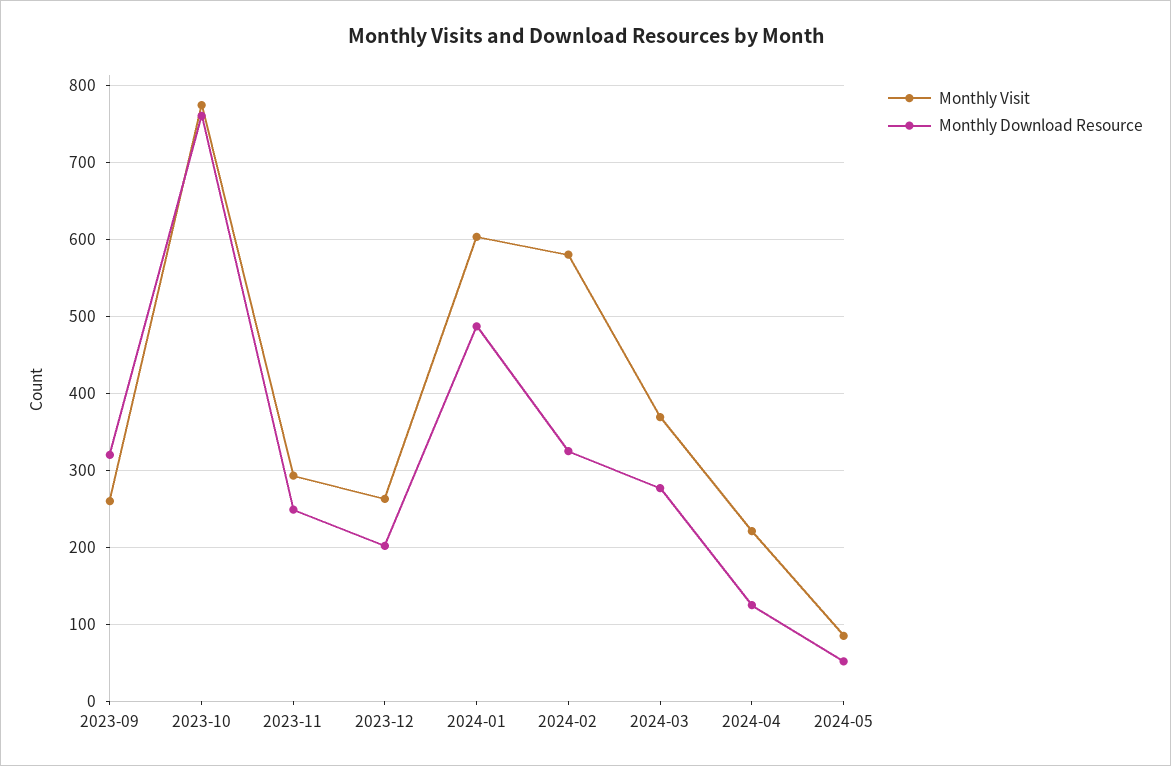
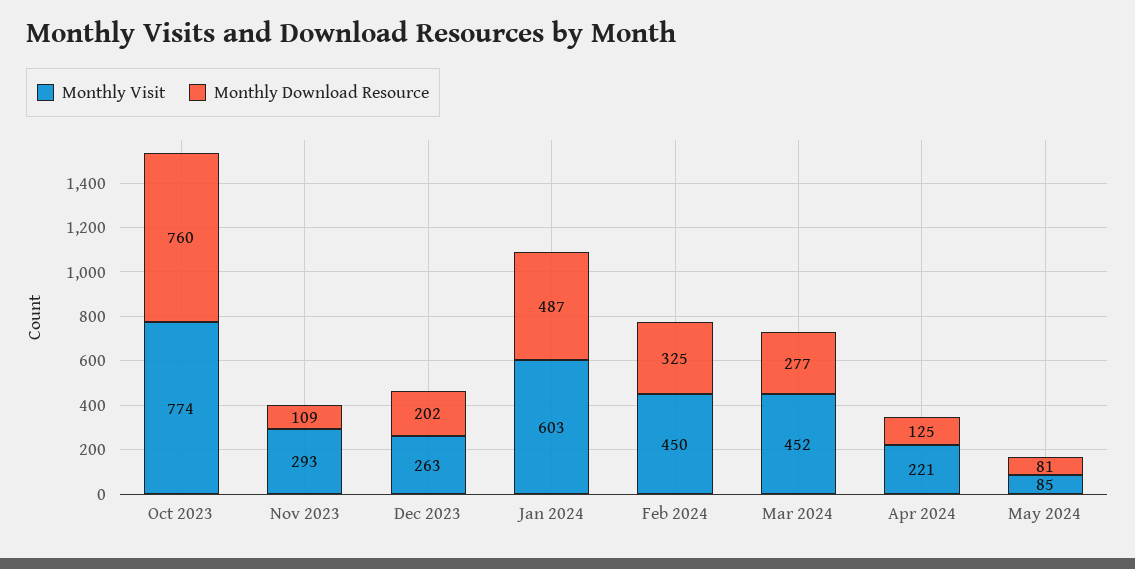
Monthly Visit, 2023-09: 260 -> none
Monthly Download Resource, 2023-09: 320 -> none
Monthly Download Resource, 2023-11: 250 -> 109
Monthly Visit, 2024-02: 580 -> 450
Monthly Visit, 2024-03: 370 -> 452
Monthly Download Resource, 2024-05: 50 -> 81

